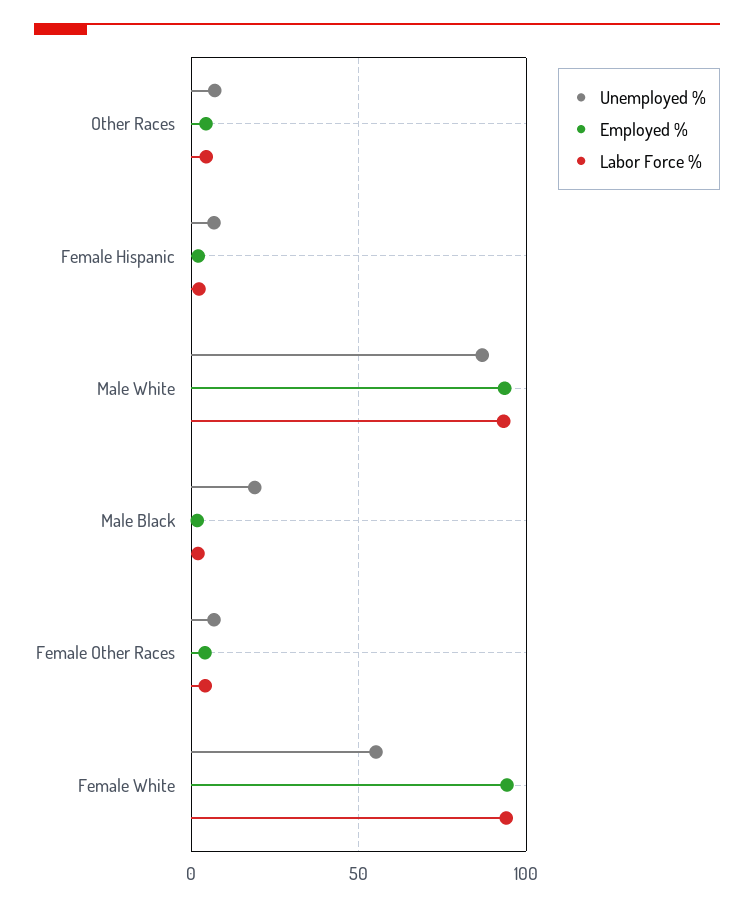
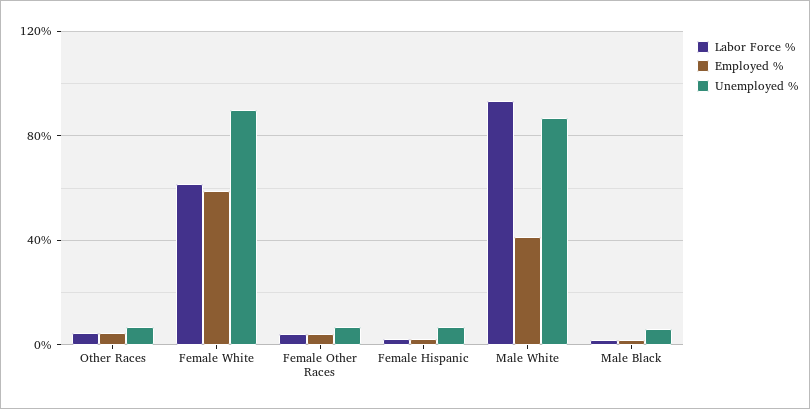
Employed %, Male White: 95 -> 40
Unemployed %, Male Black: 20 -> 5
Unemployed %, Female White: 55 -> 90
Employed %, Female White: 95 -> 60
Labor Force %, Female White: 95 -> 60

